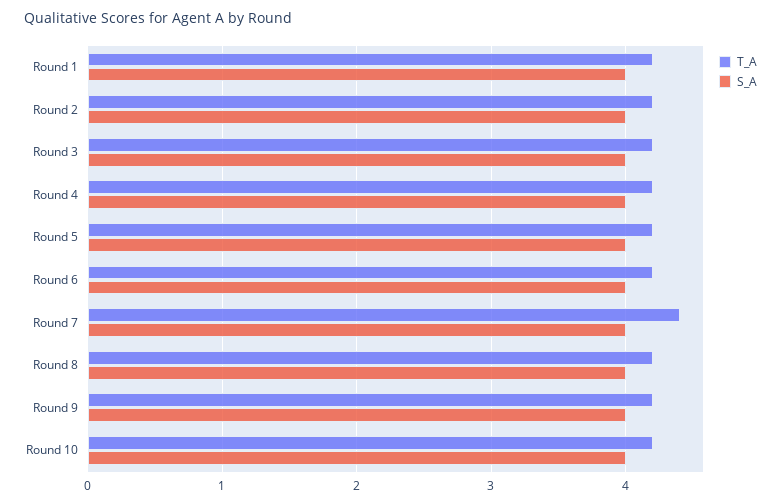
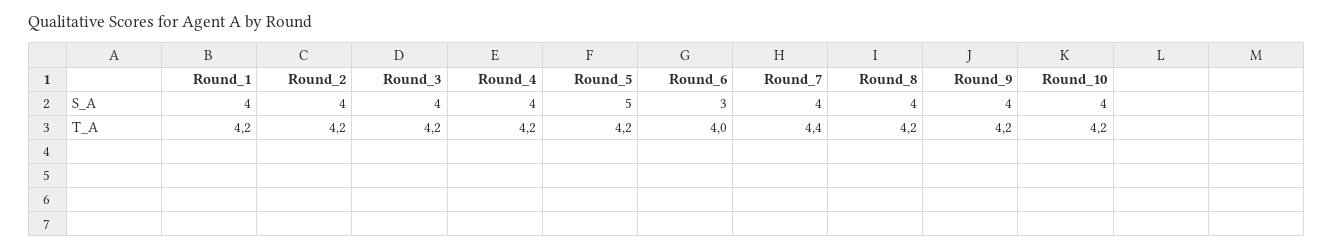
S_A, Round 5: 4 -> 5
T_A, Round 6: 4.2 -> 4
S_A, Round 6: 4 -> 3

